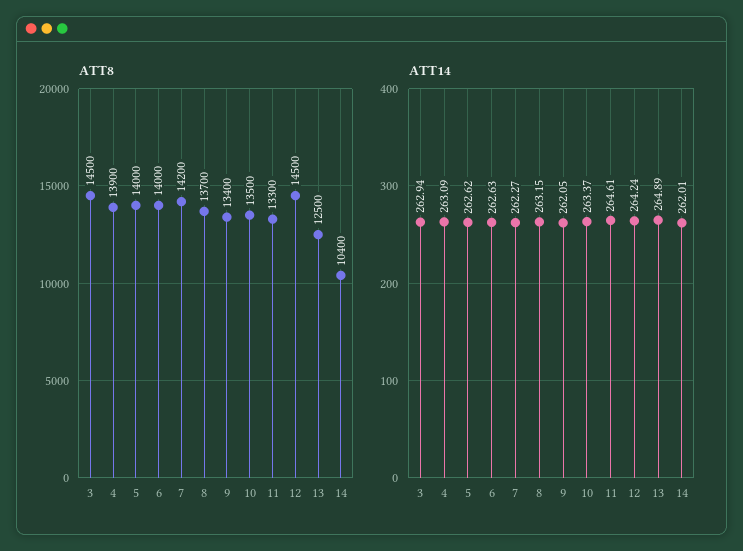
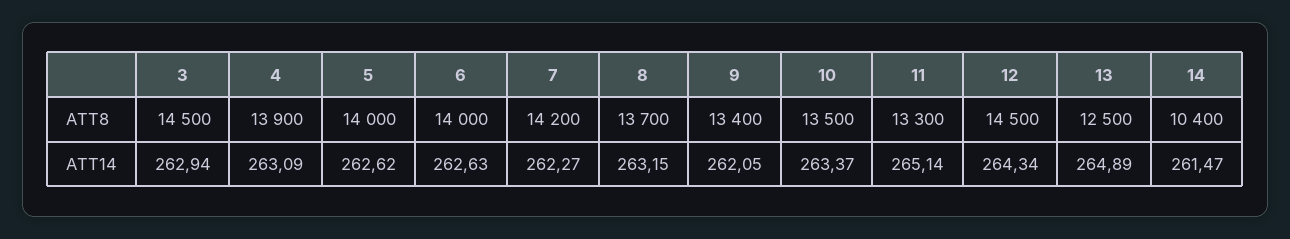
ATT14, 11: 264.61 -> 265.14
ATT14, 12: 264.24 -> 264.34
ATT14, 14: 262.01 -> 261.47

